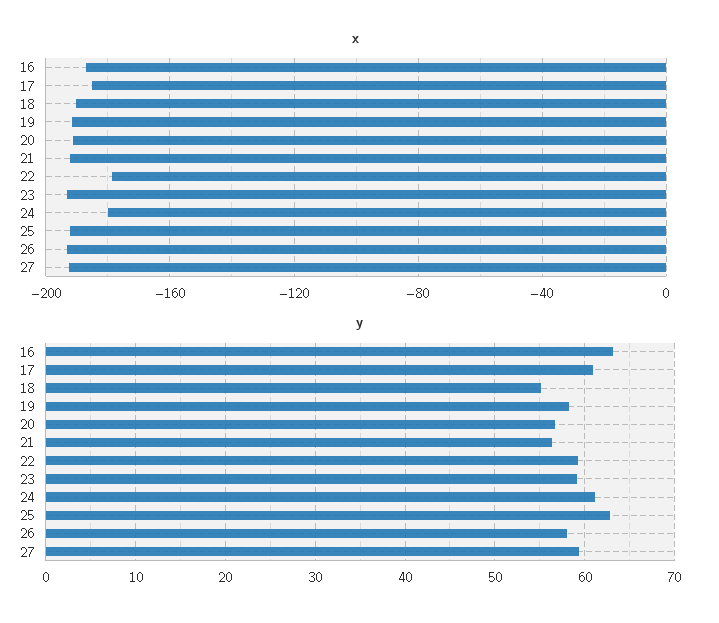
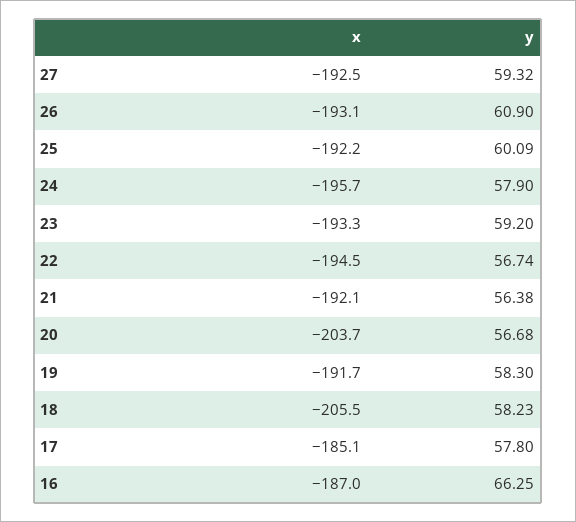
x, 18: -190 -> -205.5
x, 20: -190 -> -203.7
x, 22: -180 -> -194.5
x, 24: -180 -> -195.7
y, 16: 63 -> 66.25
y, 17: 61 -> 57.8
y, 18: 55 -> 58.23
y, 22: 59 -> 56.74
y, 24: 61 -> 57.9
y, 25: 63 -> 60.09
y, 26: 58 -> 60.9

